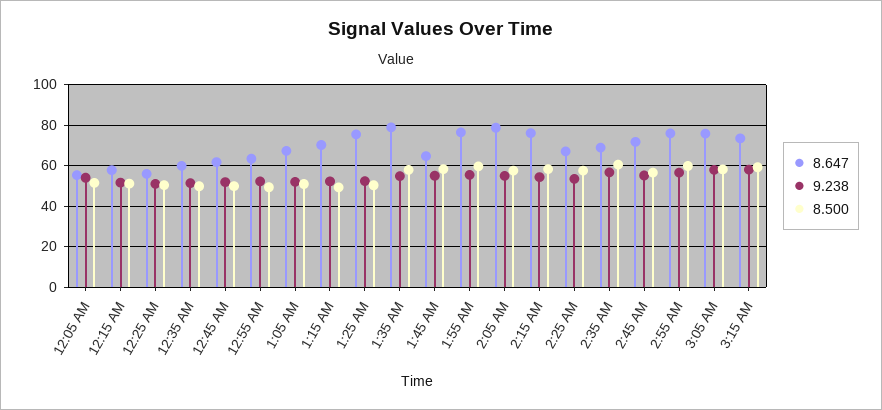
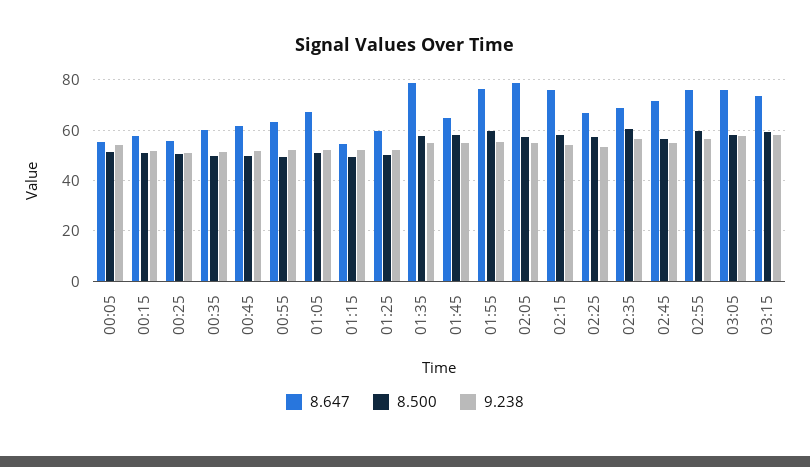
8.647, 1:15 AM: 70 -> 55
8.647, 1:25 AM: 75 -> 60

